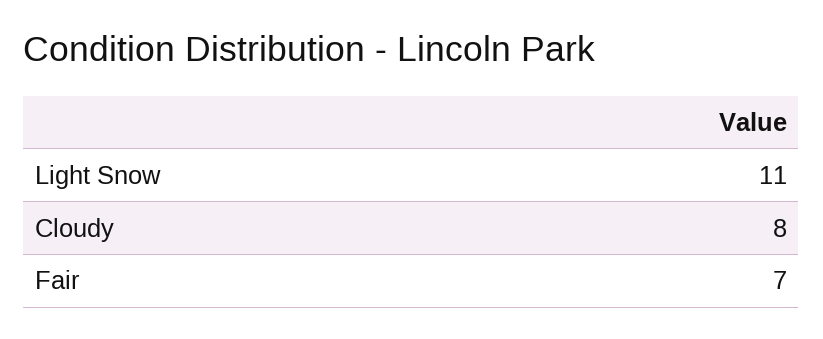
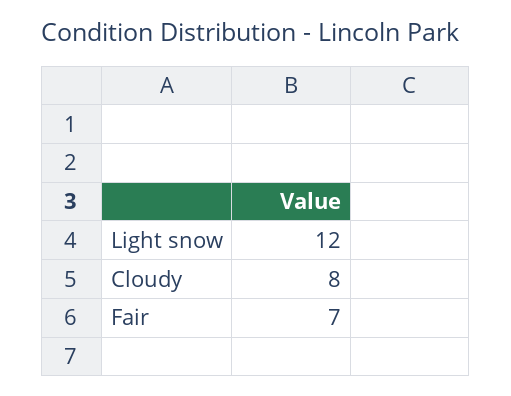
Light Snow: 11 -> 12

